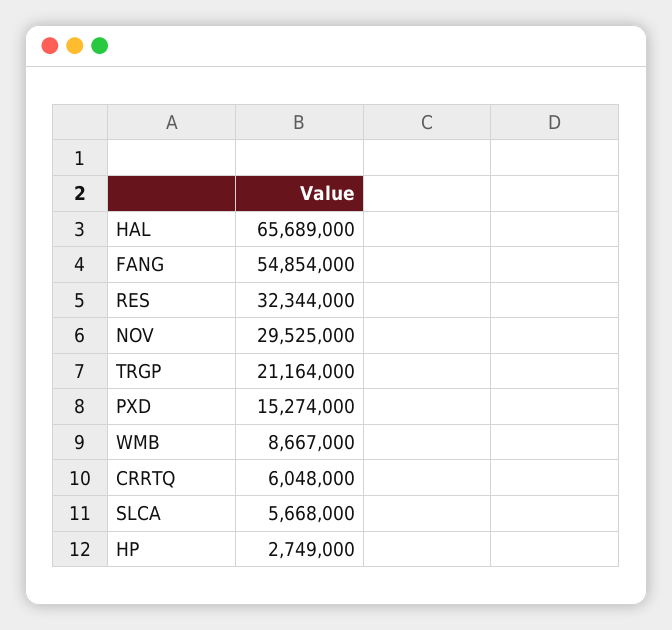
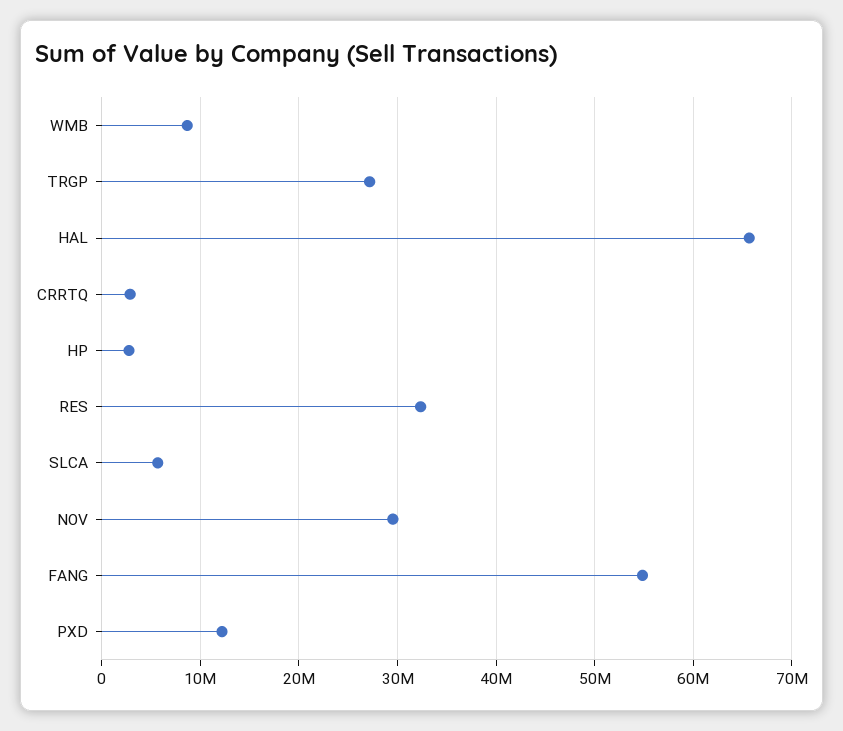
TRGP: 21164000 -> 27000000
PXD: 15274000 -> 12000000
CRRTQ: 6048000 -> 3000000

